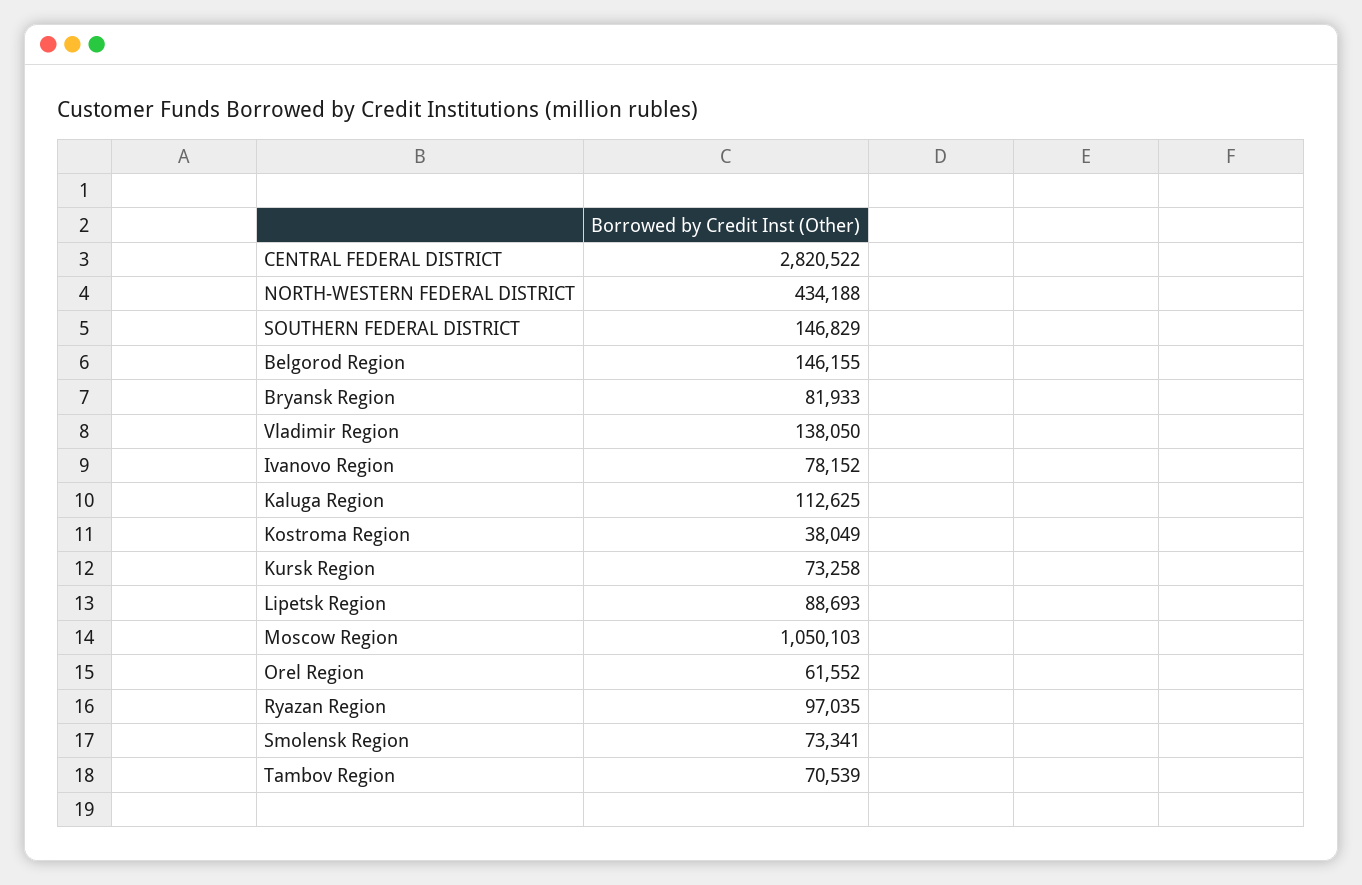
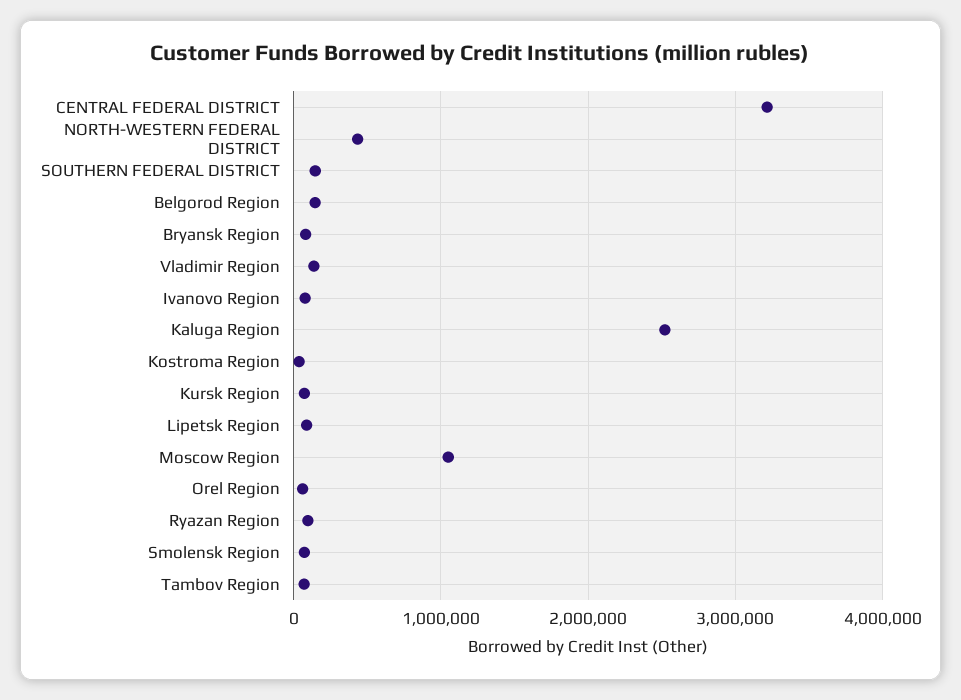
CENTRAL FEDERAL DISTRICT: 2820522 -> 3200000
Kaluga Region: 112625 -> 2500000

